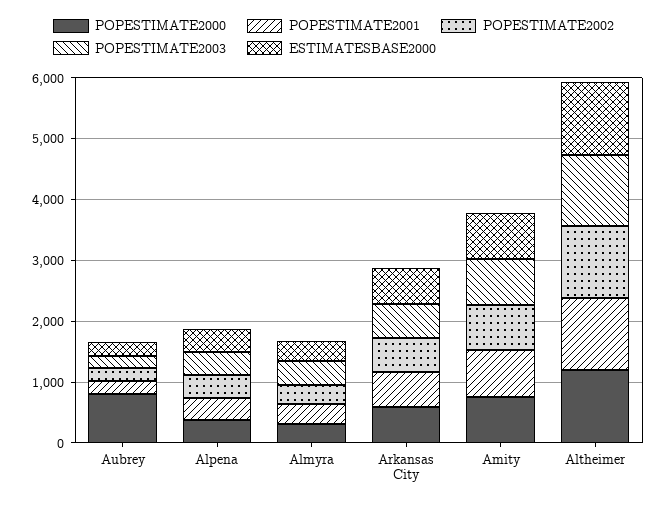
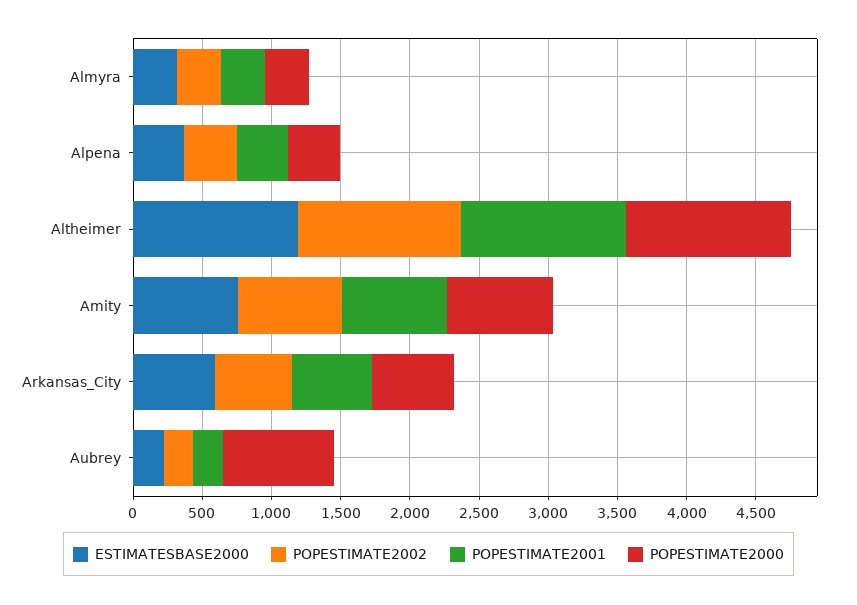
POPESTIMATE2003, Aubrey: 200 -> none
POPESTIMATE2003, Alpena: 400 -> none
POPESTIMATE2003, Almyra: 400 -> none
POPESTIMATE2003, Arkansas City: 600 -> none
POPESTIMATE2003, Amity: 800 -> none
POPESTIMATE2003, Altheimer: 1200 -> none

